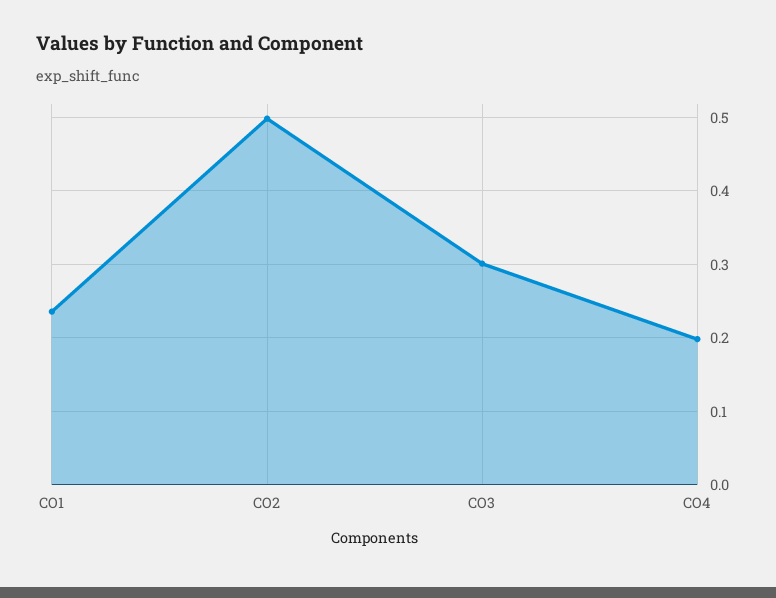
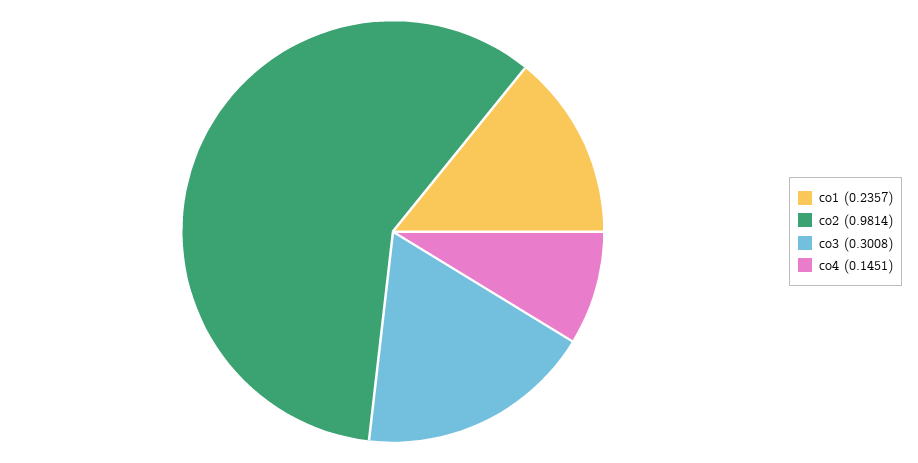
CO2: 0.5 -> 0.9814
CO4: 0.2 -> 0.1451

